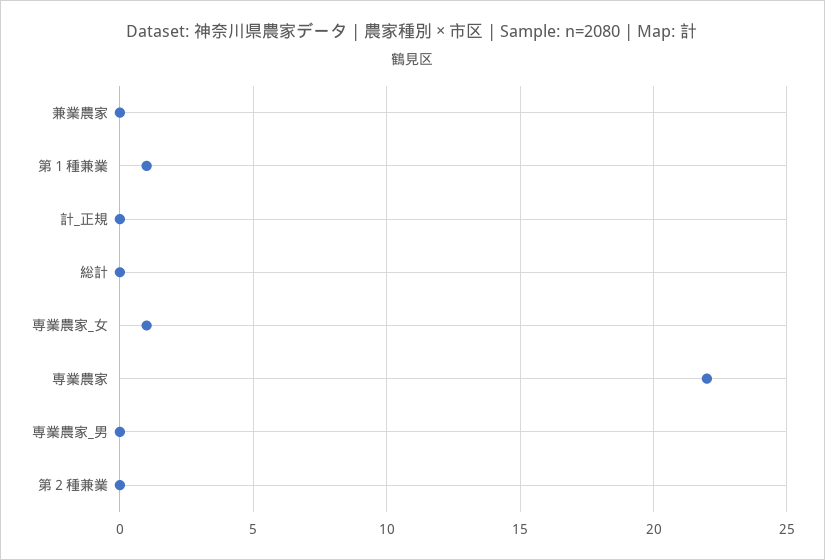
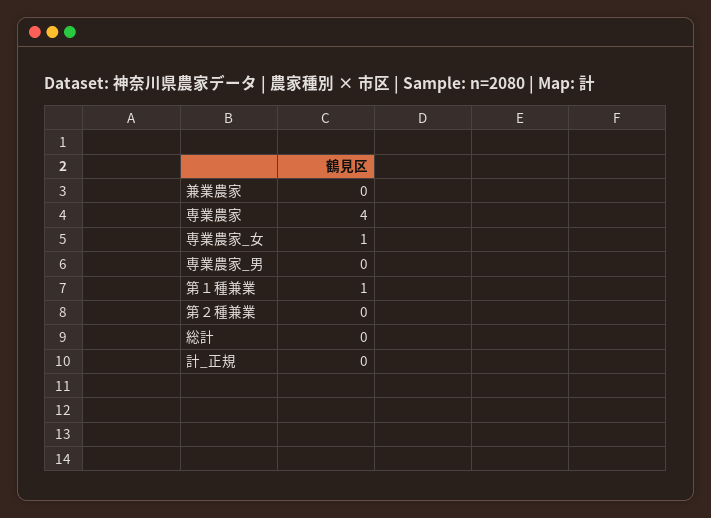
専業農家: 22 -> 4

